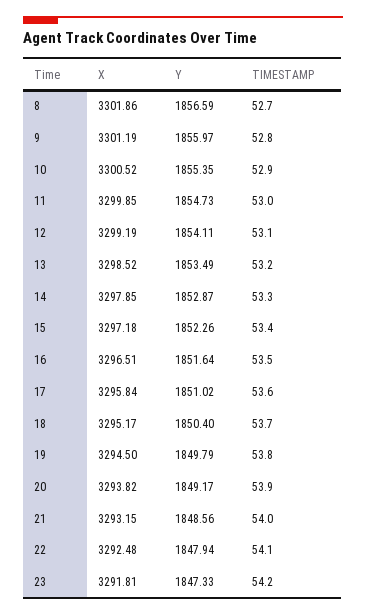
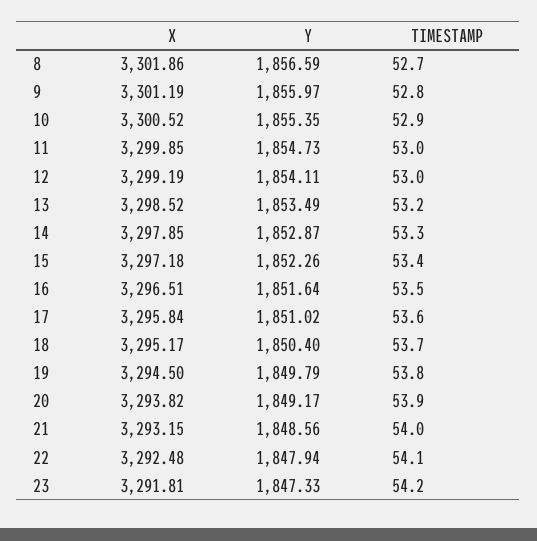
TIMESTAMP, 12: 53.1 -> 53

